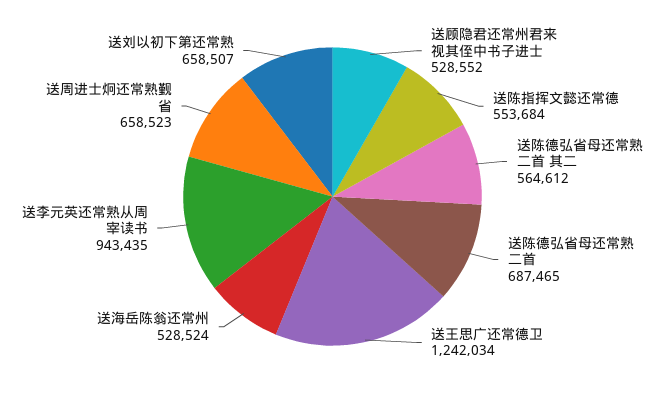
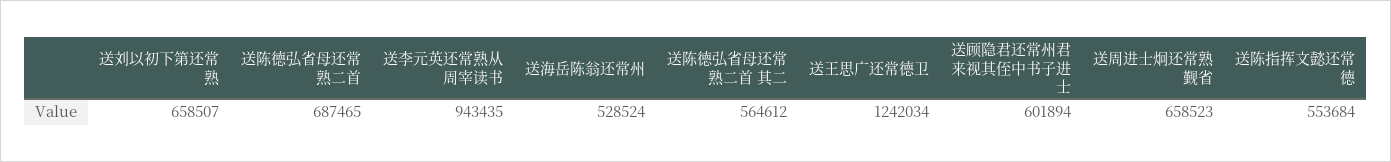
送顾隐君还常州君来视其侄中书子进士: 528552 -> 601894

